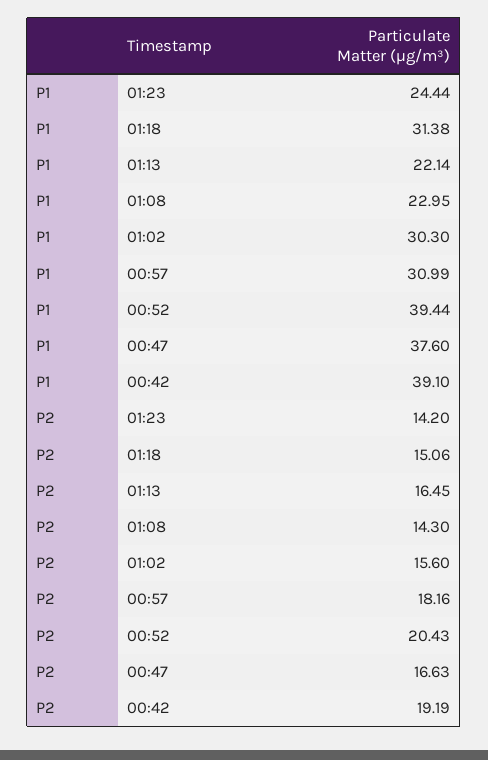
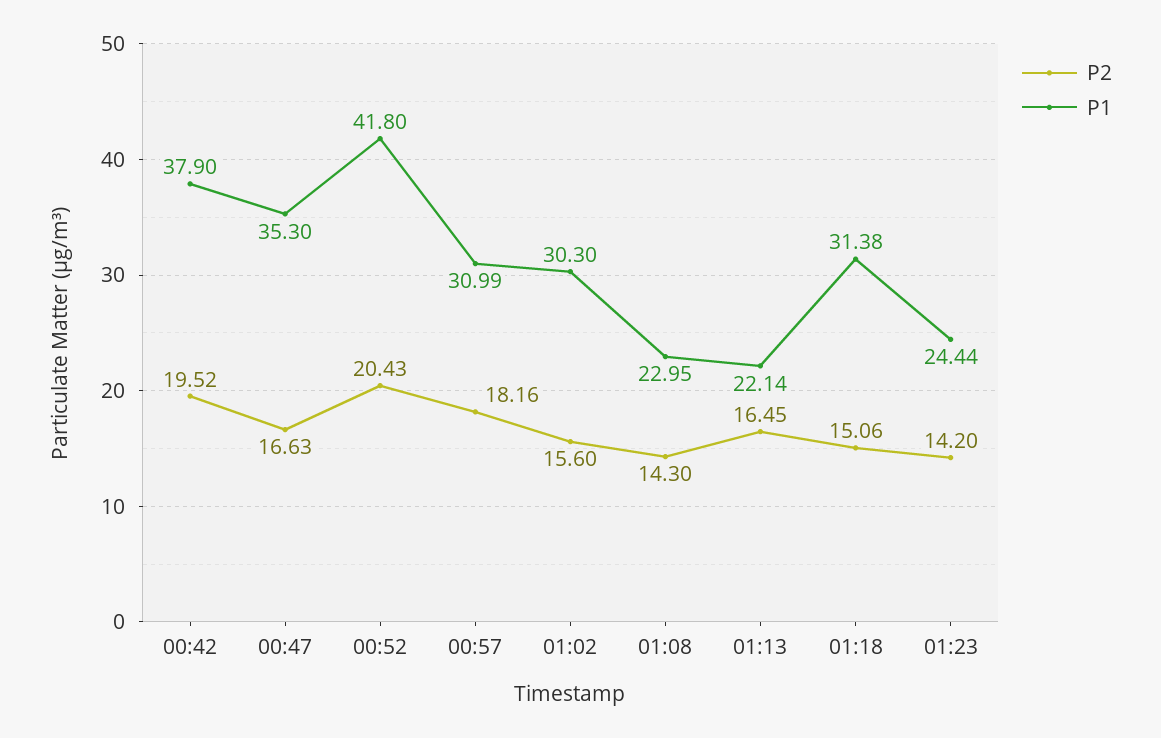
P1, 00:52: 39.44 -> 41.8
P1, 00:47: 37.6 -> 35.3
P1, 00:42: 39.1 -> 37.9
P2, 00:42: 19.19 -> 19.52

